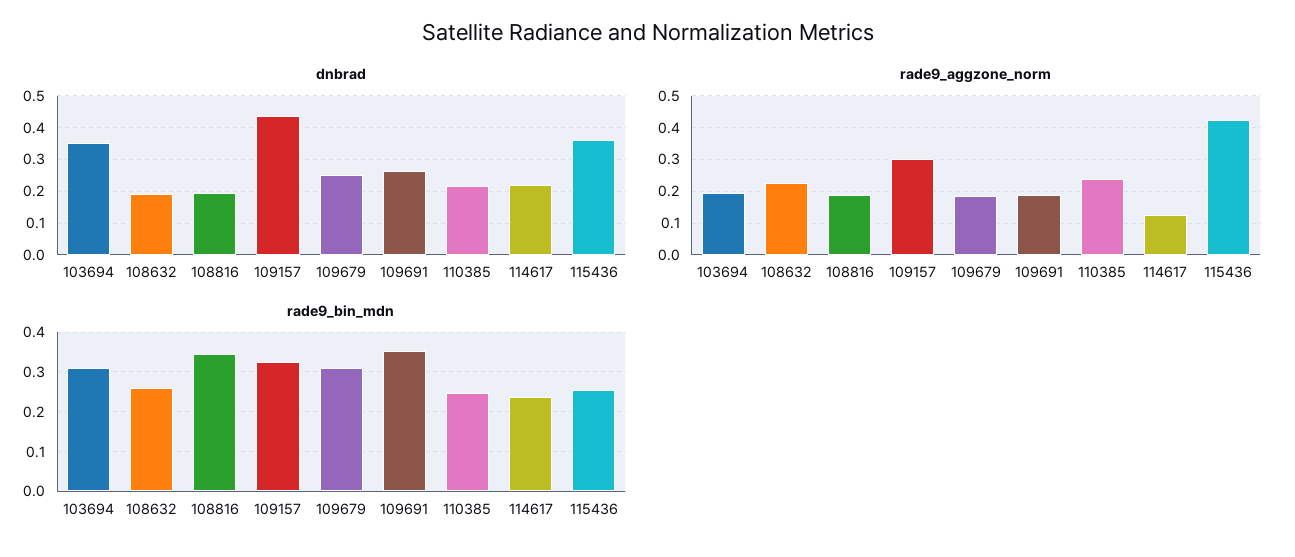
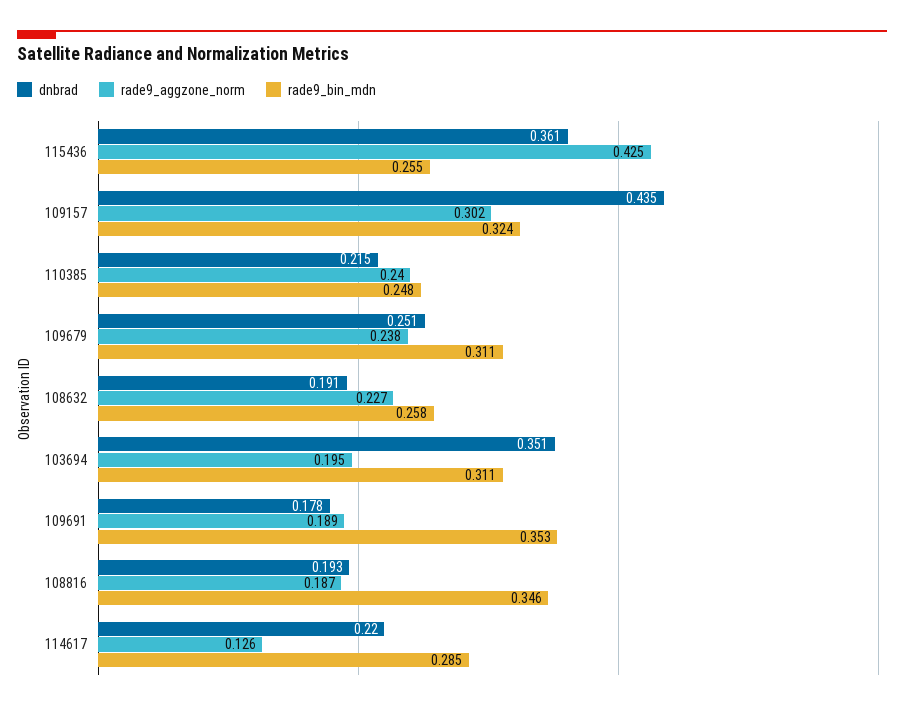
dnbrad, 109691: 0.26 -> 0.178
rade9_aggzone_norm, 109679: 0.18 -> 0.238
rade9_bin_mdn, 114617: 0.24 -> 0.285

